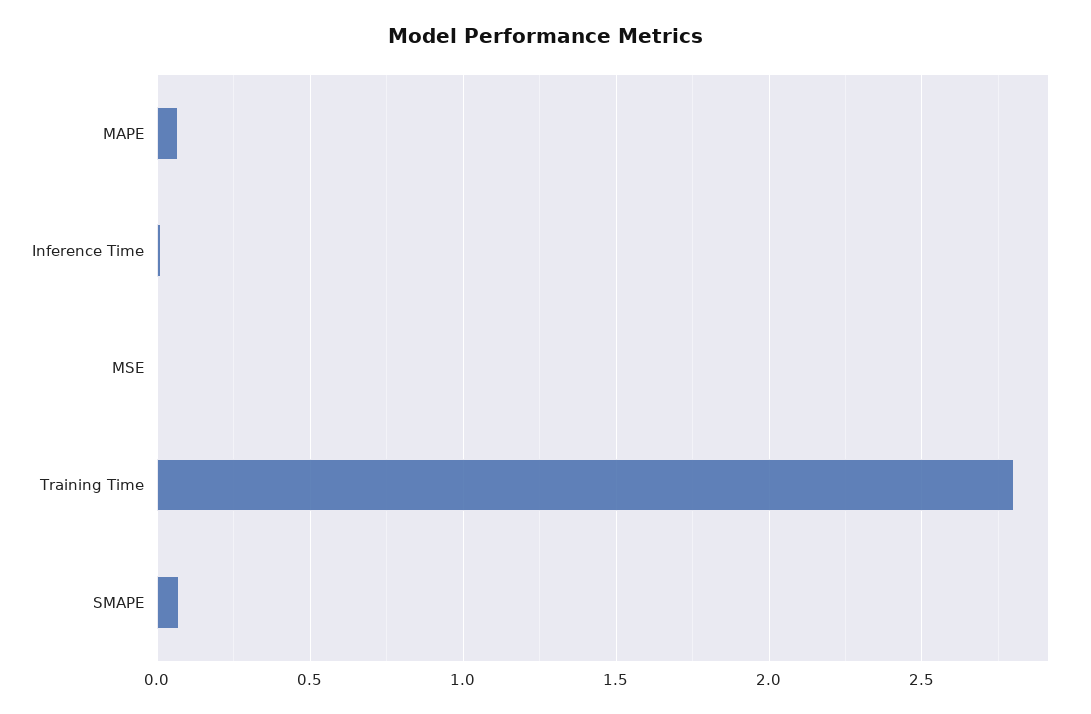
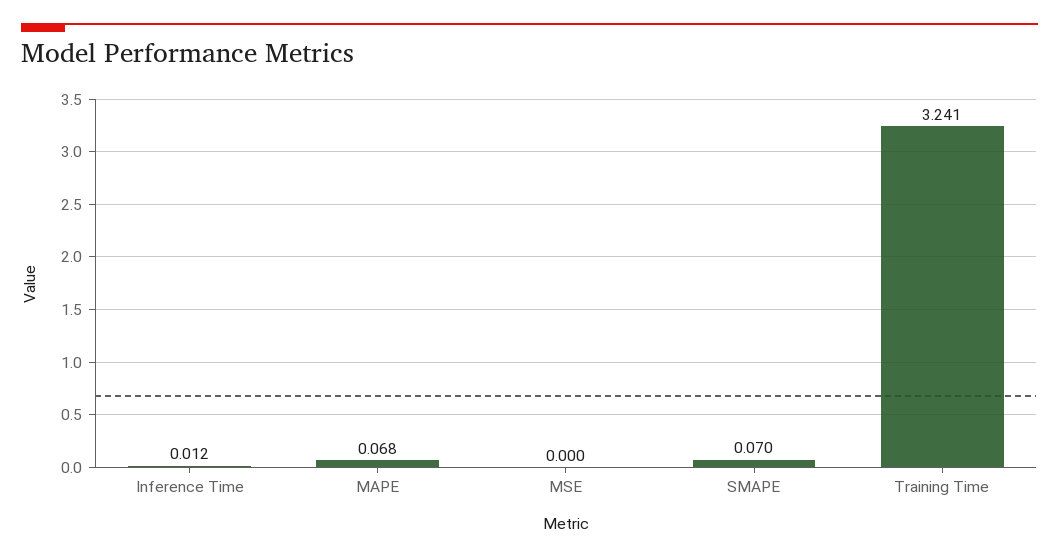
Training Time: 2.8 -> 3.241

